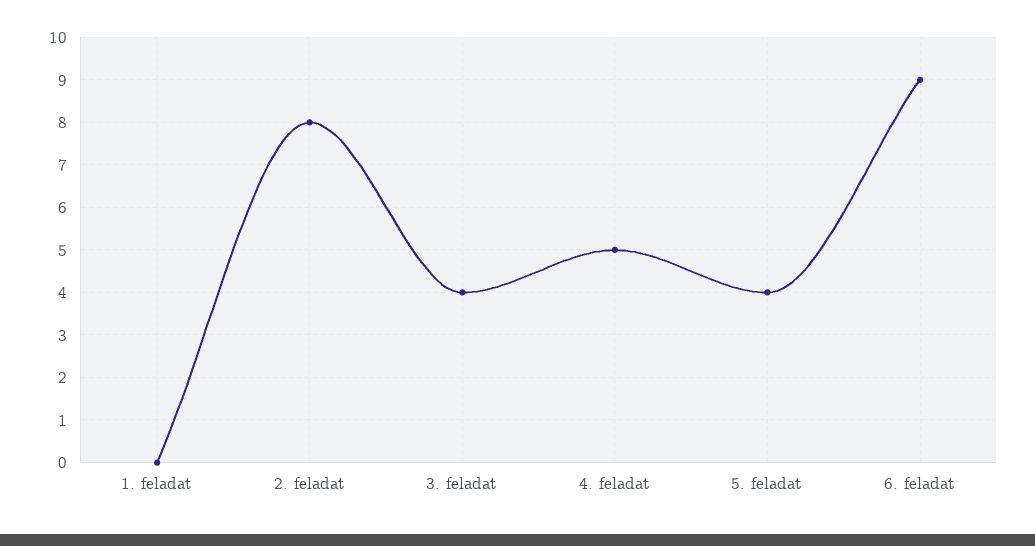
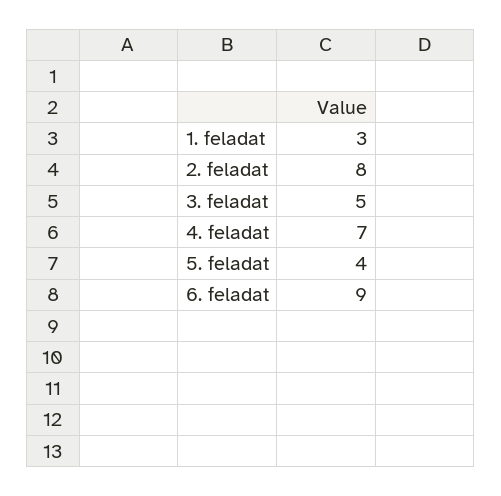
1. feladat: 0 -> 3
3. feladat: 4 -> 5
4. feladat: 5 -> 7

